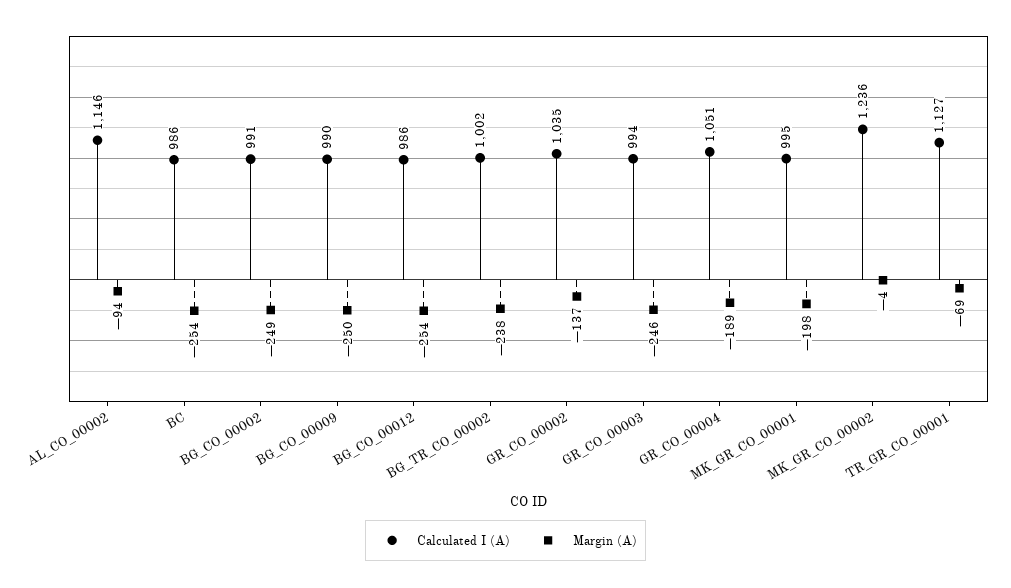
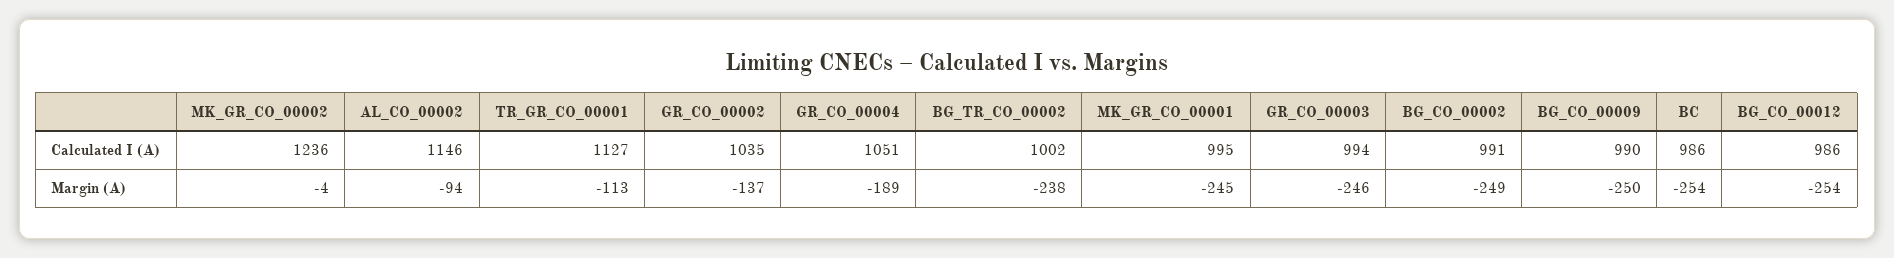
Margin (A), MK_GR_CO_00001: -198 -> -245
Margin (A), TR_GR_CO_00001: -69 -> -113

